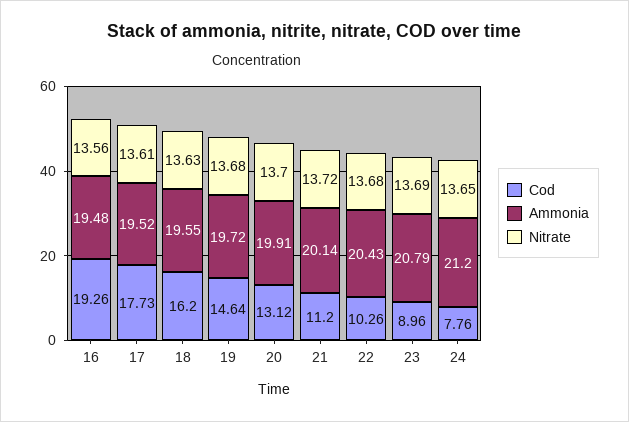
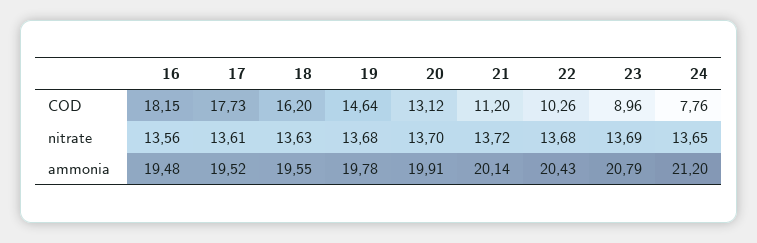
Cod, 16: 19.26 -> 18.15
Ammonia, 19: 19.72 -> 19.78

